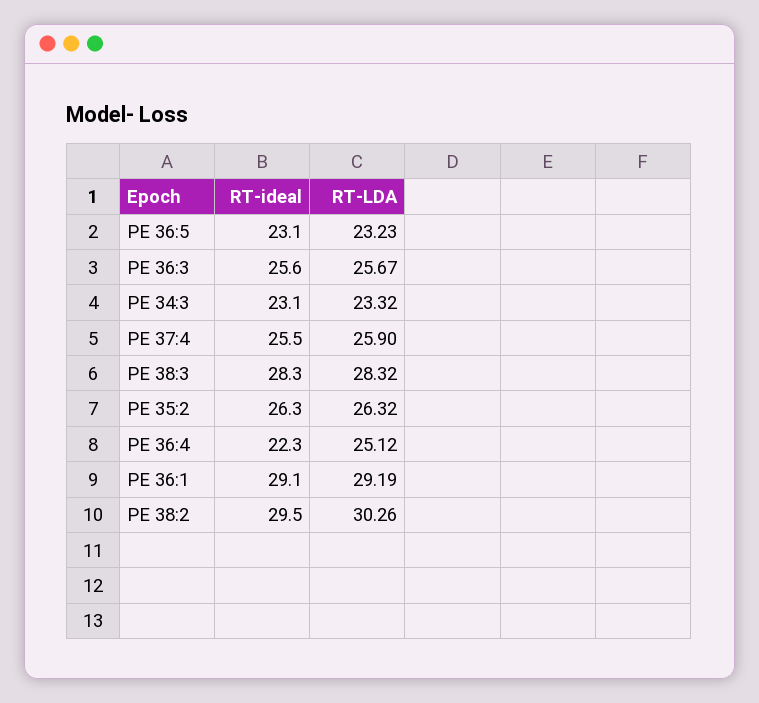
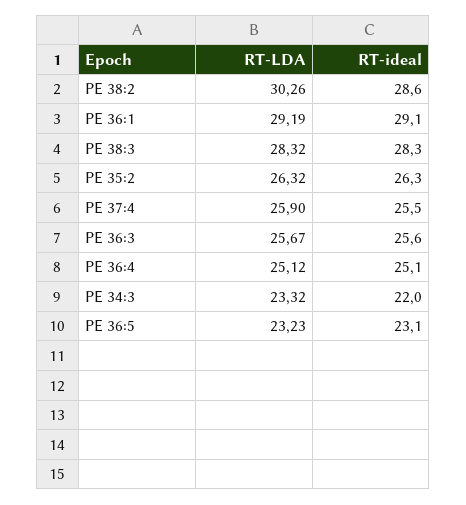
RT-ideal, PE 34:3: 23.1 -> 22
RT-ideal, PE 36:4: 22.3 -> 25.1
RT-ideal, PE 38:2: 29.5 -> 28.6

